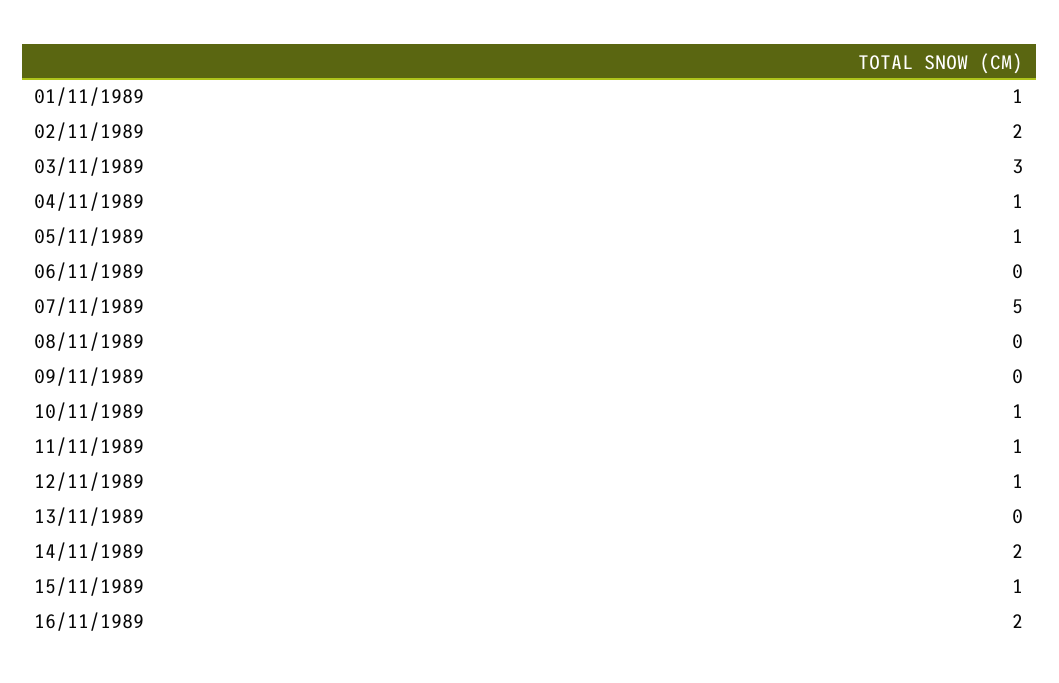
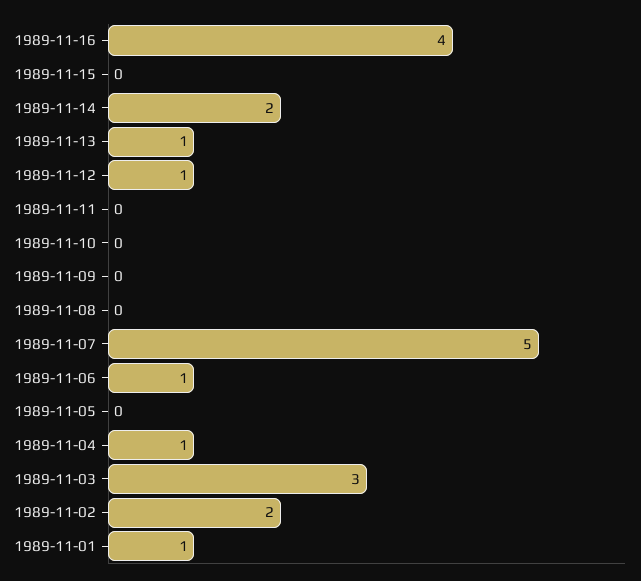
05/11/1989: 1 -> 0
06/11/1989: 0 -> 1
10/11/1989: 1 -> 0
11/11/1989: 1 -> 0
13/11/1989: 0 -> 1
15/11/1989: 1 -> 0
16/11/1989: 2 -> 4

